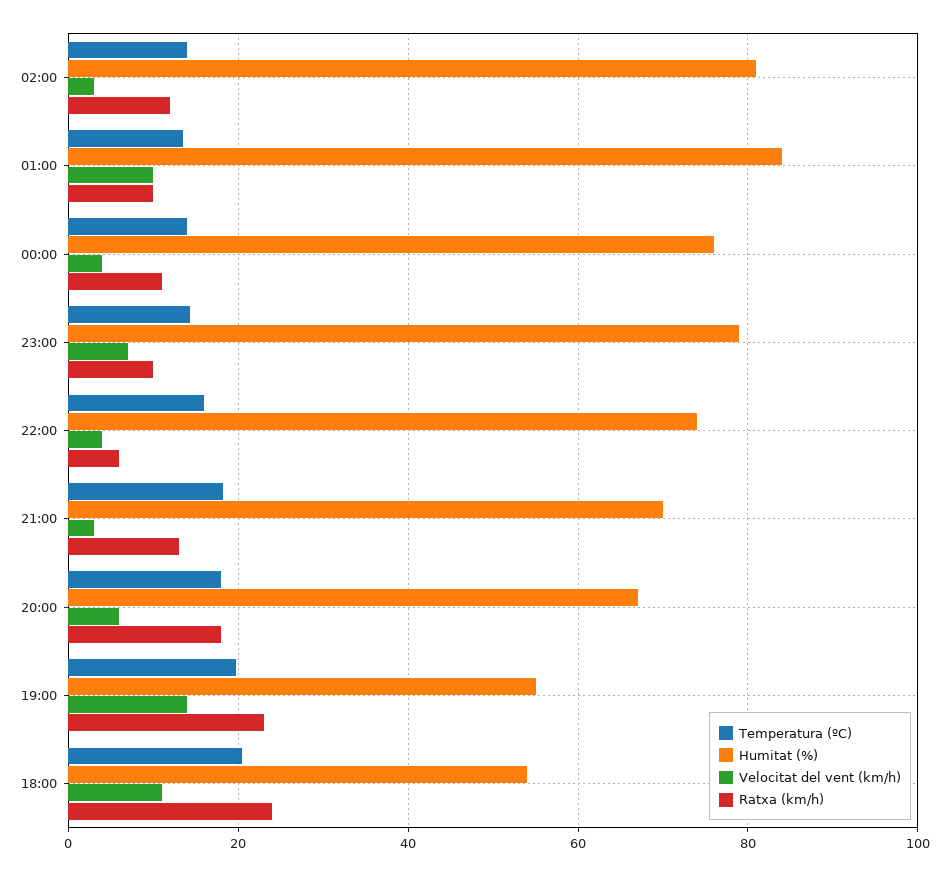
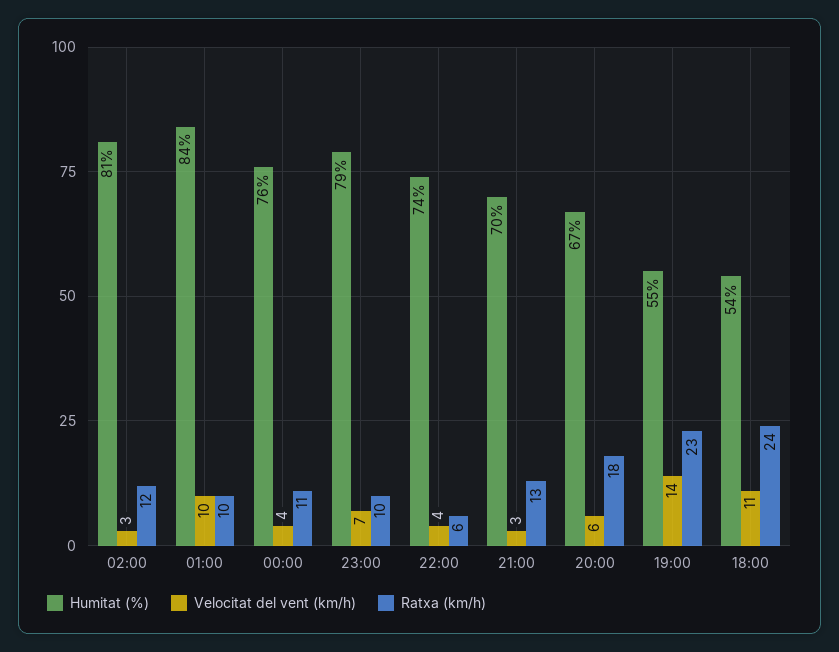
Temperatura (ºC), 02:00: 14 -> none
Temperatura (ºC), 01:00: 14 -> none
Temperatura (ºC), 00:00: 14 -> none
Temperatura (ºC), 23:00: 14 -> none
Temperatura (ºC), 22:00: 16 -> none
Temperatura (ºC), 21:00: 18 -> none
Temperatura (ºC), 20:00: 18 -> none
Temperatura (ºC), 19:00: 20 -> none
Temperatura (ºC), 18:00: 20 -> none

